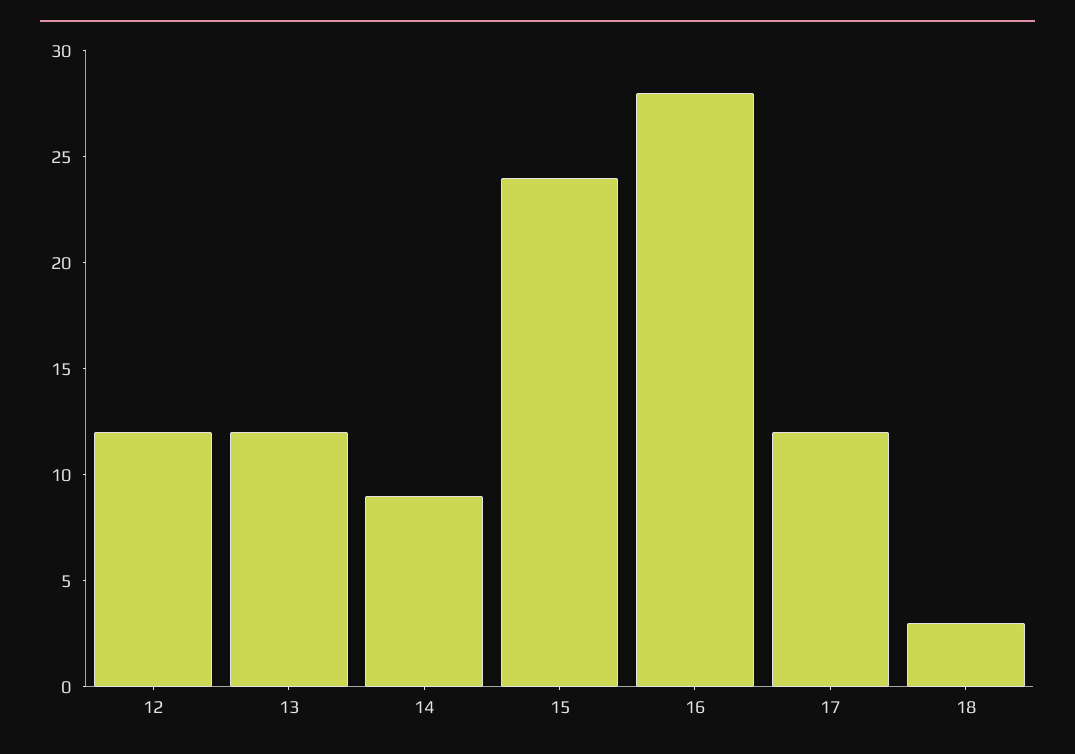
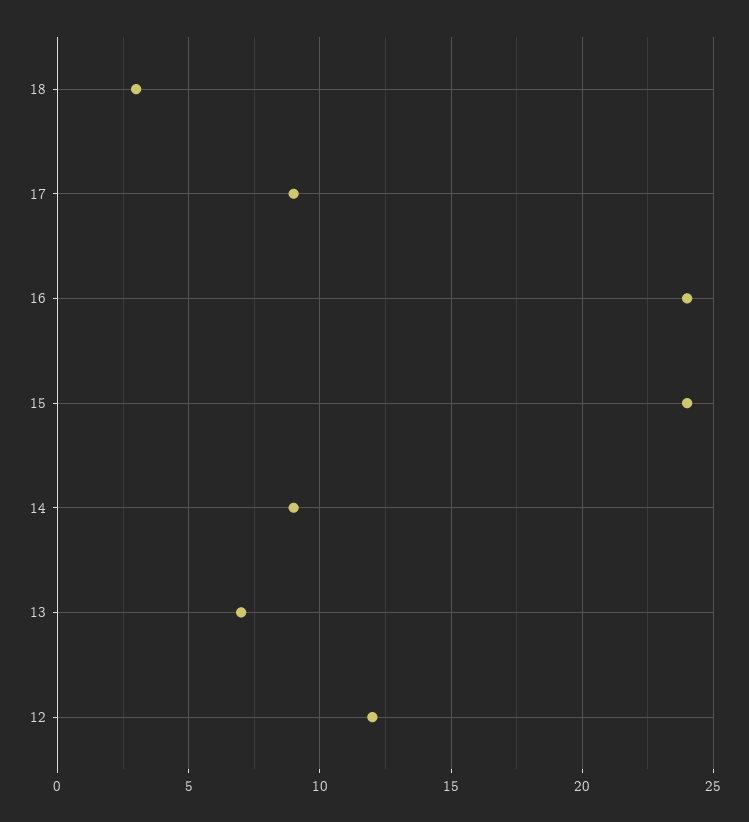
13: 12 -> 7
16: 28 -> 24
17: 12 -> 9

